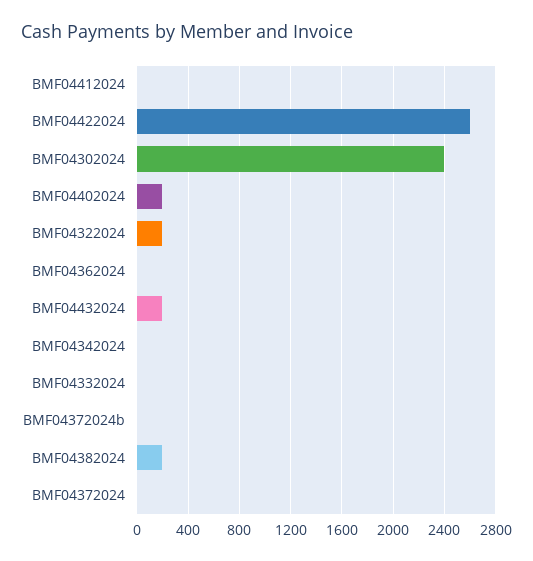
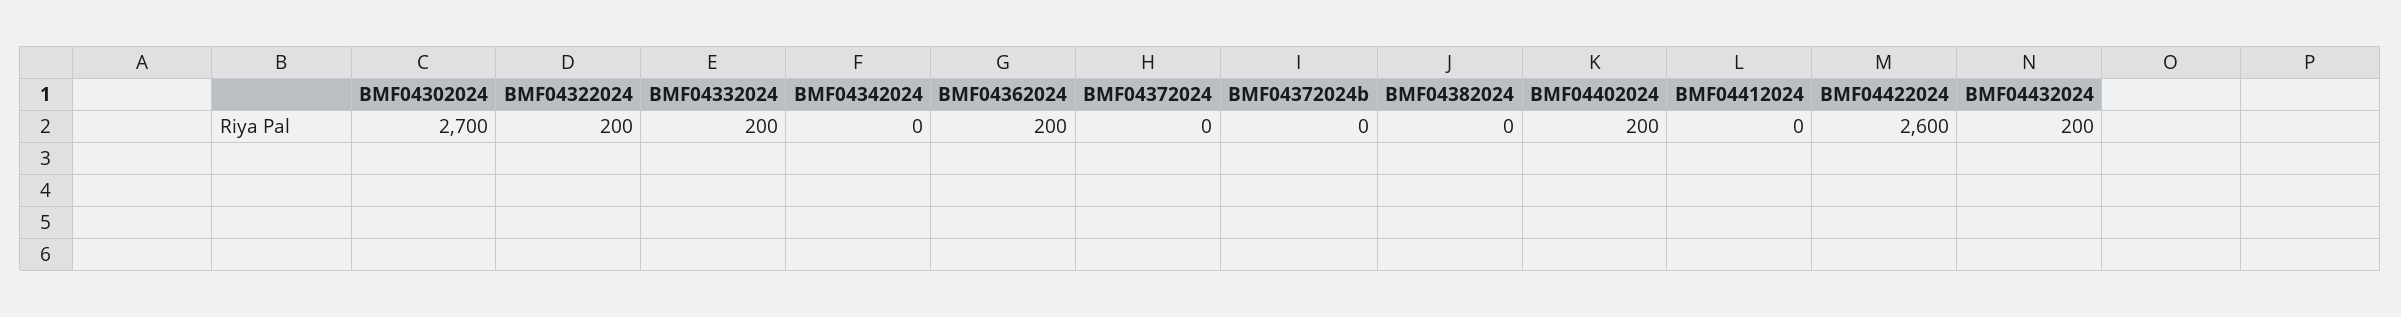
BMF04302024: 2400 -> 2700
BMF04362024: 0 -> 200
BMF04332024: 0 -> 200
BMF04382024: 200 -> 0

